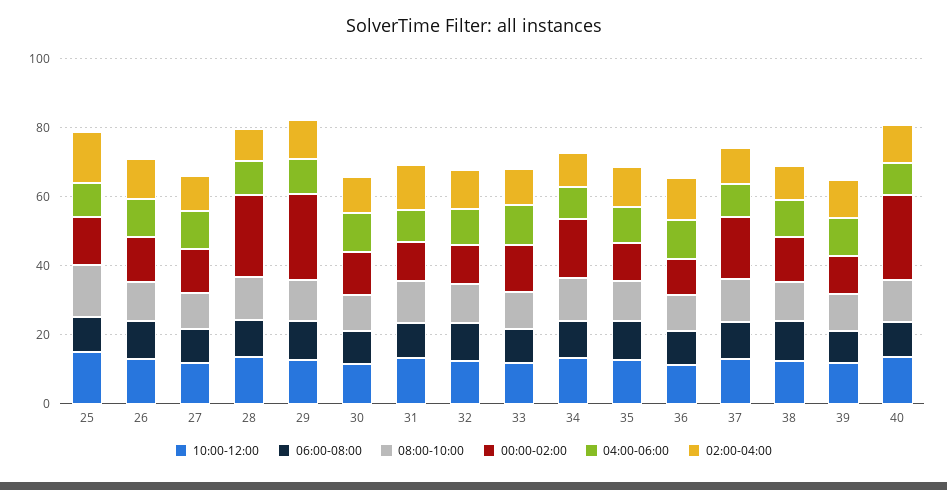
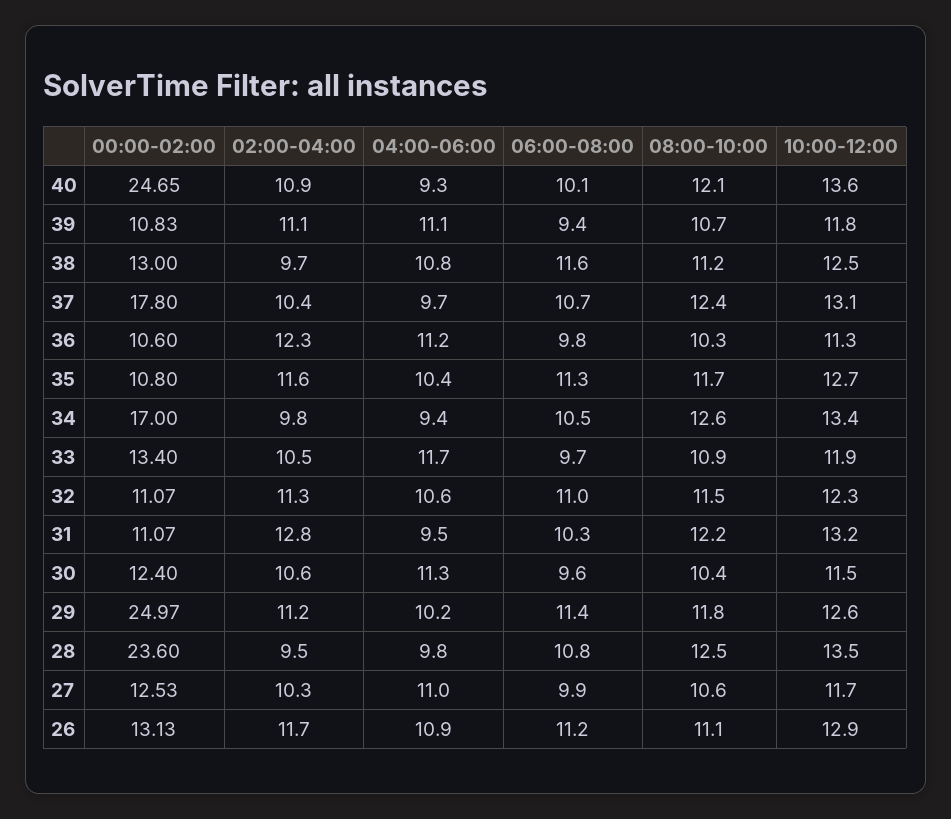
10:00-12:00, 25: 15 -> none
06:00-08:00, 25: 10 -> none
08:00-10:00, 25: 15 -> none
00:00-02:00, 25: 15 -> none
04:00-06:00, 25: 10 -> none
02:00-04:00, 25: 15 -> none

